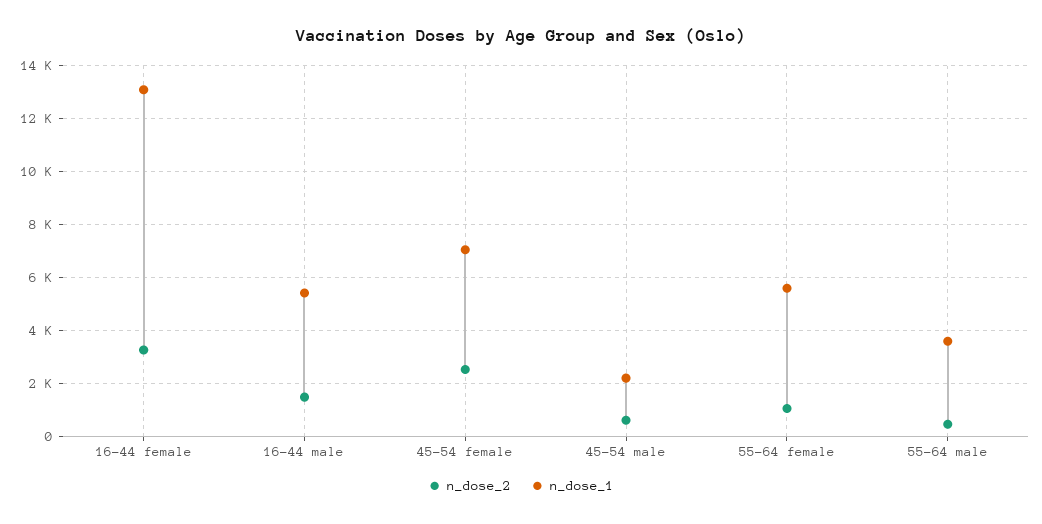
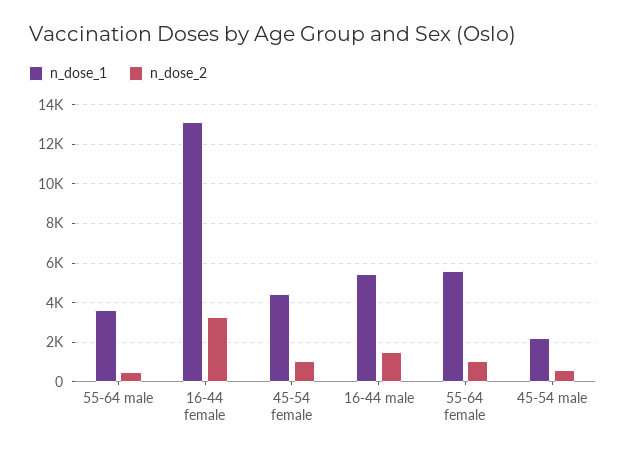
n_dose_2, 45-54 female: 2500 -> 1000
n_dose_1, 45-54 female: 7000 -> 4500

